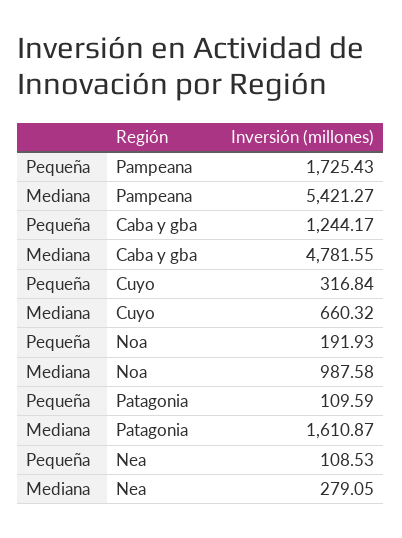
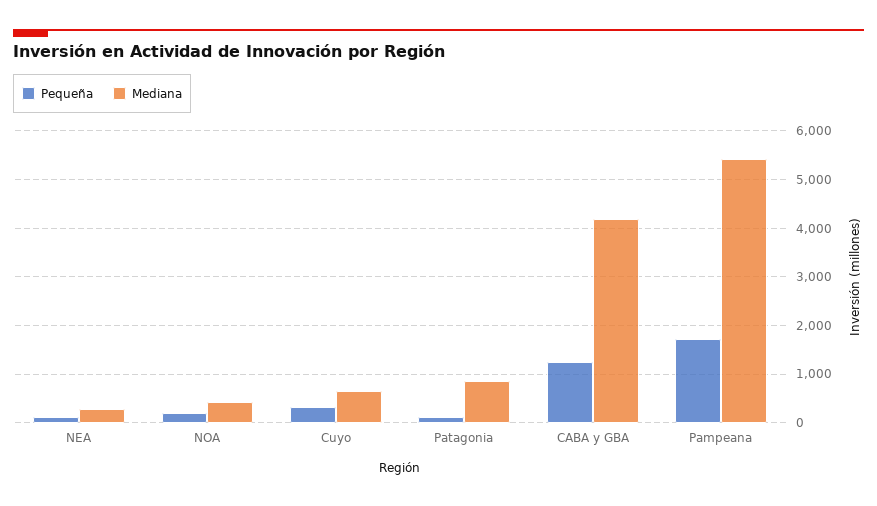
Mediana, Caba y gba: 4781.55 -> 4200
Mediana, Noa: 987.58 -> 400
Mediana, Patagonia: 1610.87 -> 800

